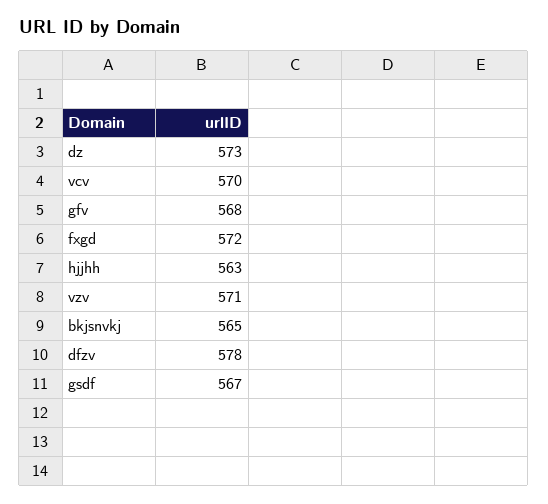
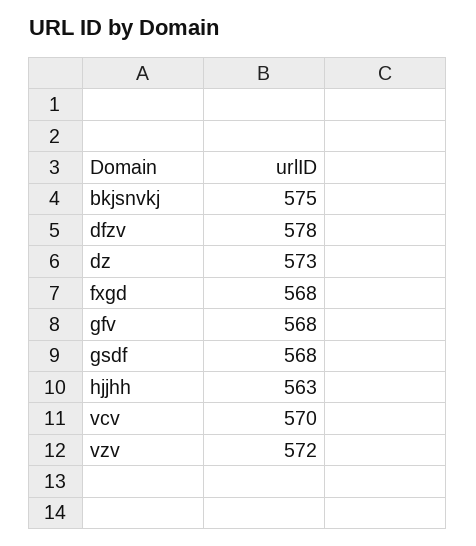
fxgd: 572 -> 568
vzv: 571 -> 572
bkjsnvkj: 565 -> 575
gsdf: 567 -> 568

